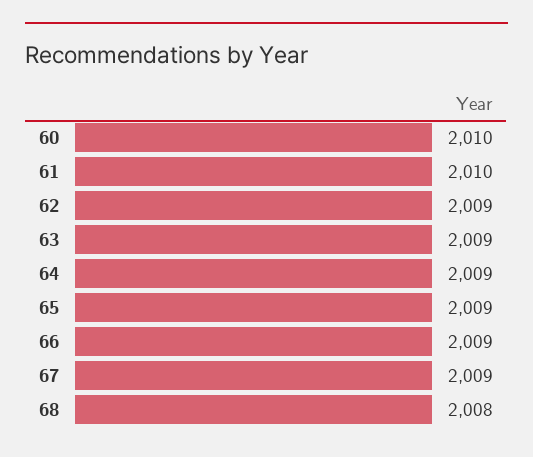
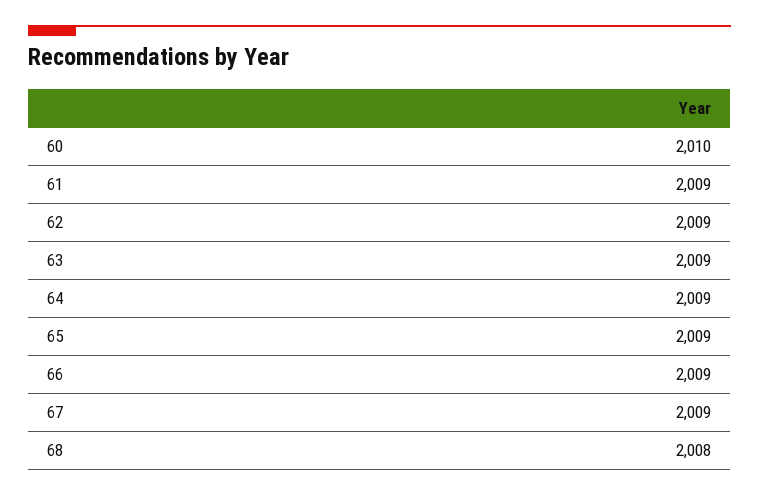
61: 2010 -> 2009

